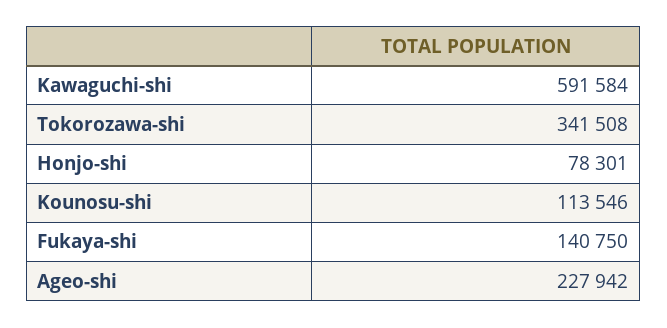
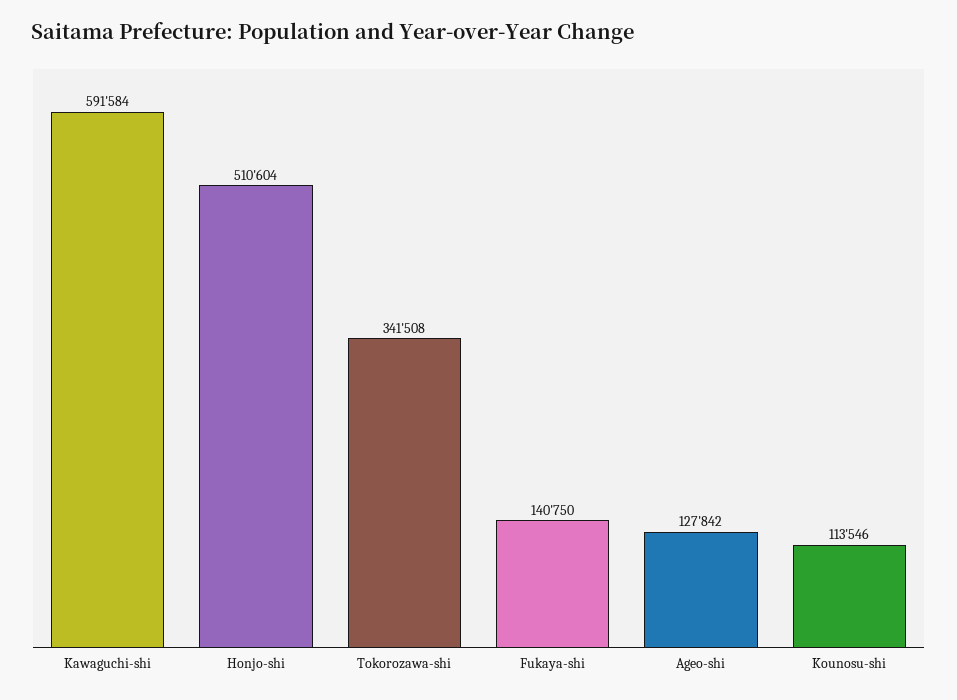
Honjo-shi: 78301 -> 510604
Ageo-shi: 227942 -> 127842

